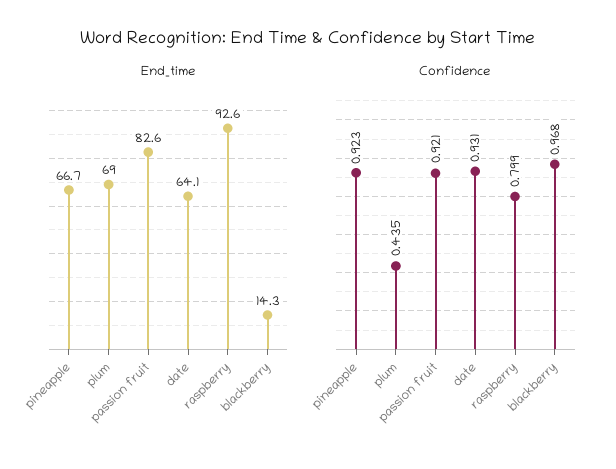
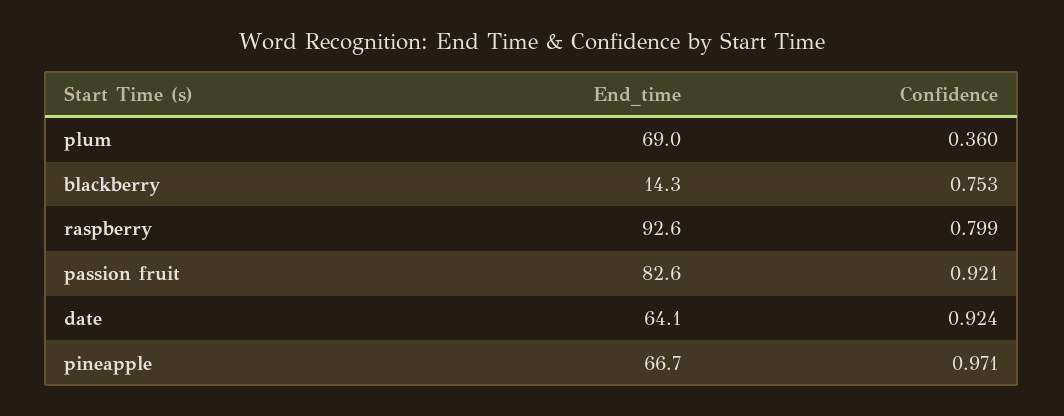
Confidence, pineapple: 0.923 -> 0.971
Confidence, plum: 0.435 -> 0.36
Confidence, date: 0.931 -> 0.924
Confidence, blackberry: 0.968 -> 0.753

